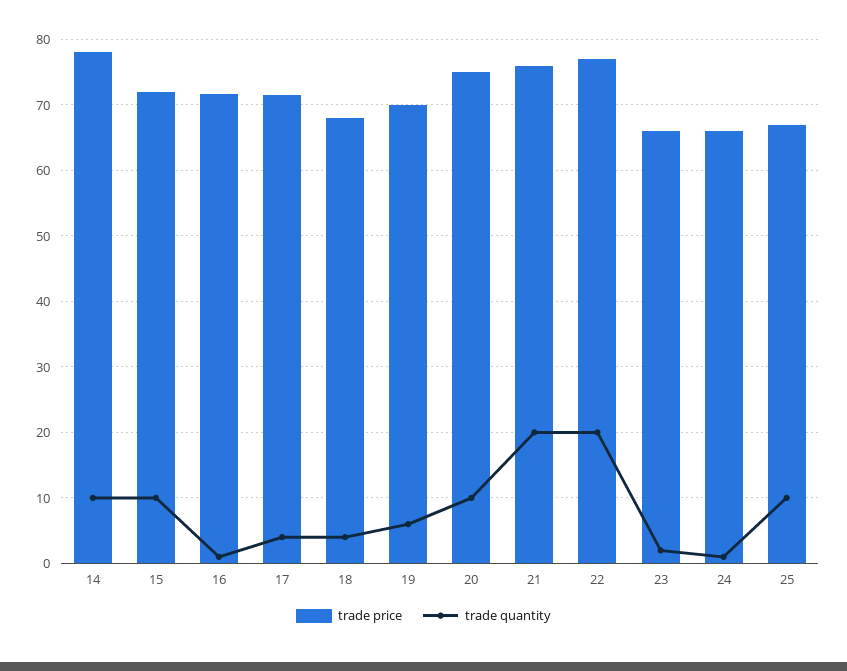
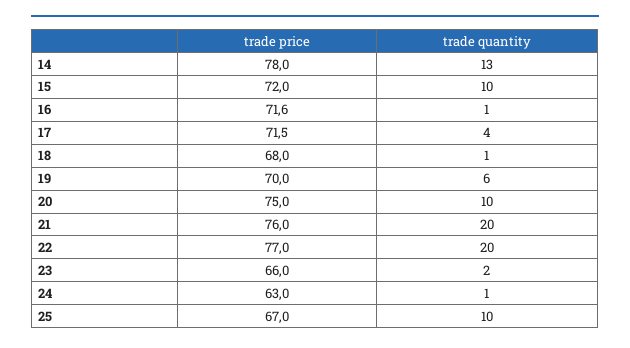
trade quantity, 14: 10 -> 13
trade quantity, 18: 4 -> 1
trade price, 24: 66 -> 63

